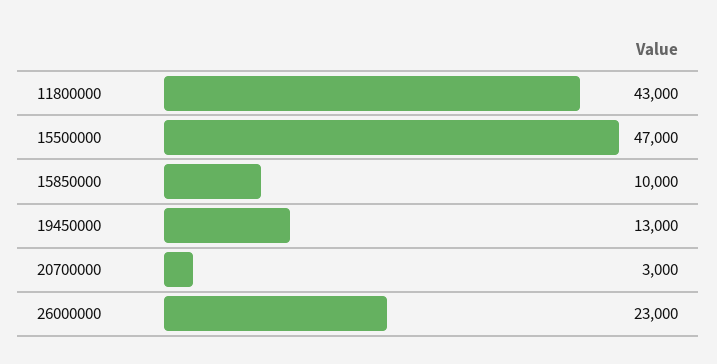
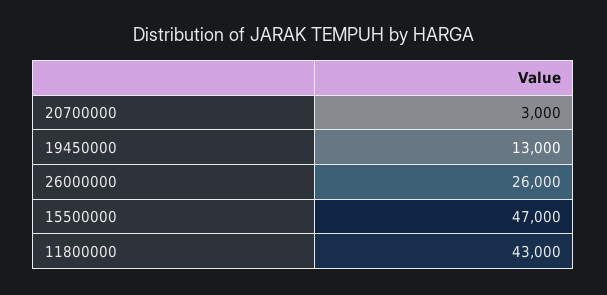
15850000: 10000 -> none
26000000: 23000 -> 26000

